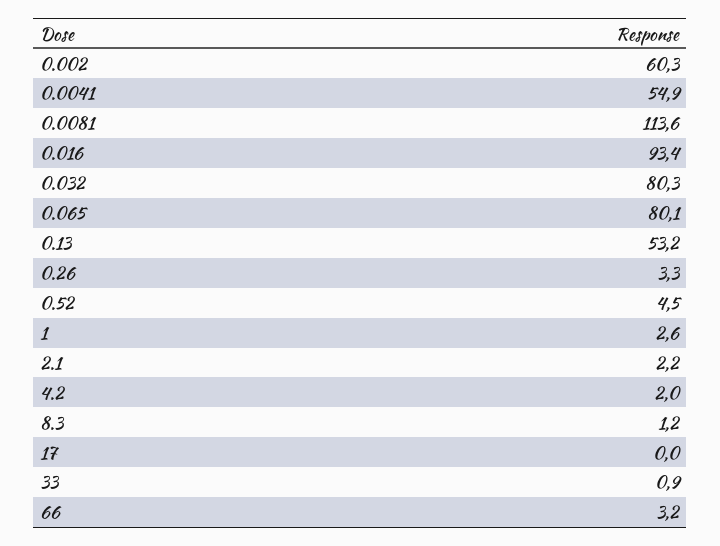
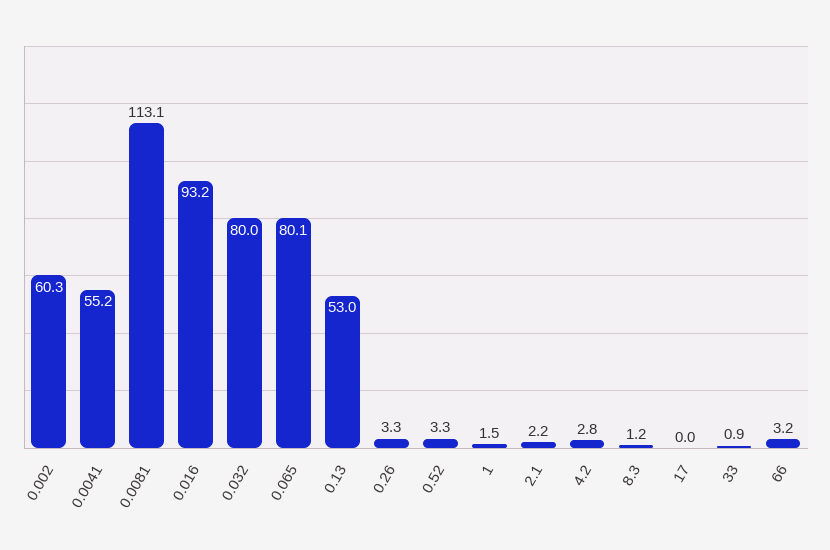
0.0041: 54.9 -> 55.2
0.0081: 113.6 -> 113.1
0.016: 93.4 -> 93.2
0.032: 80.3 -> 80
0.13: 53.2 -> 53
0.52: 4.5 -> 3.3
1: 2.6 -> 1.5
4.2: 2 -> 2.8

